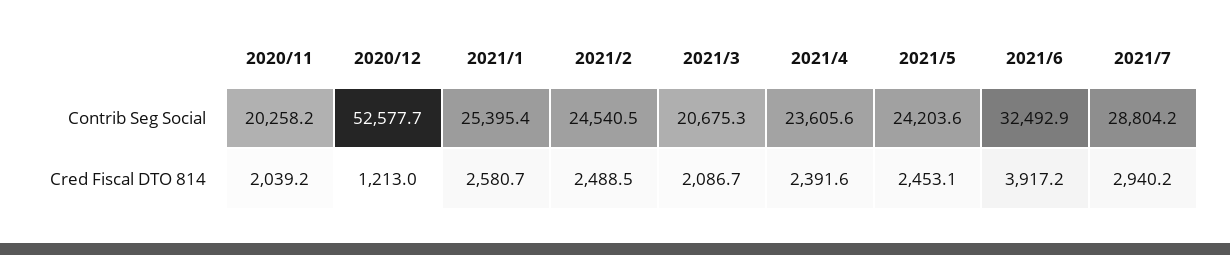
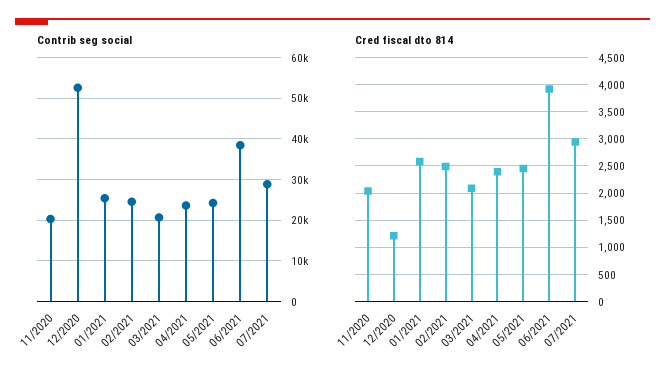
Contrib Seg Social, 2021/6: 32492.9 -> 38000

